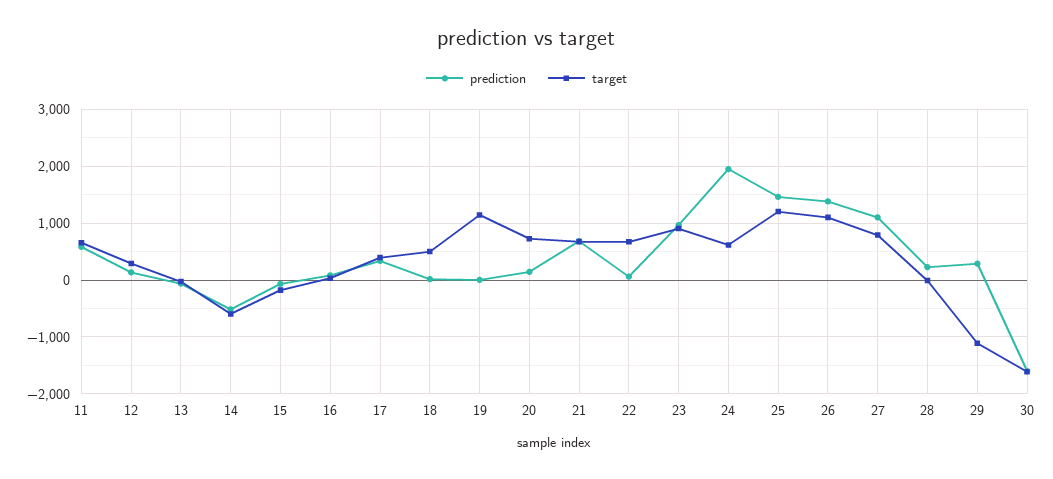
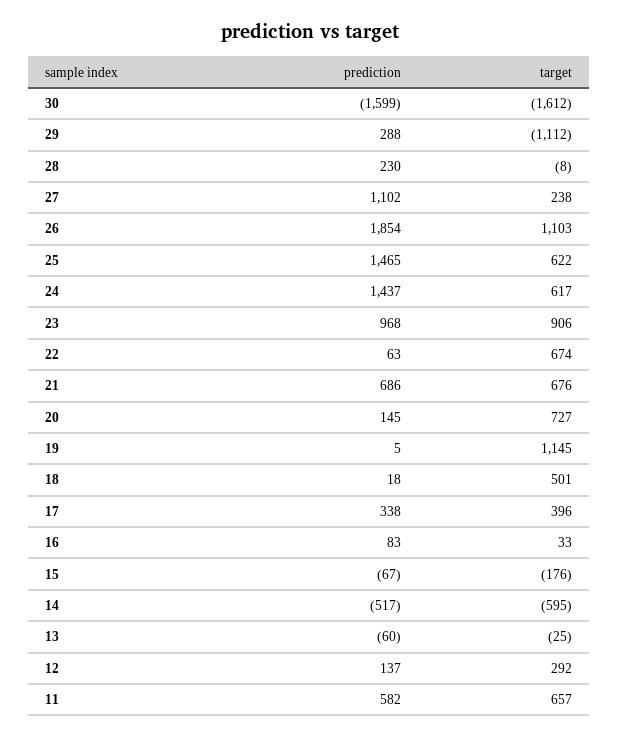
prediction, 24: 2000 -> 1437
target, 25: 1200 -> 622
prediction, 26: 1400 -> 1854
target, 27: 800 -> 238

